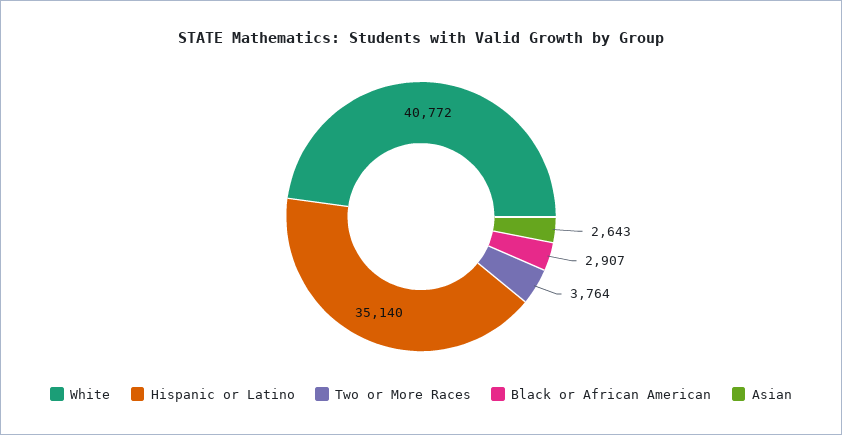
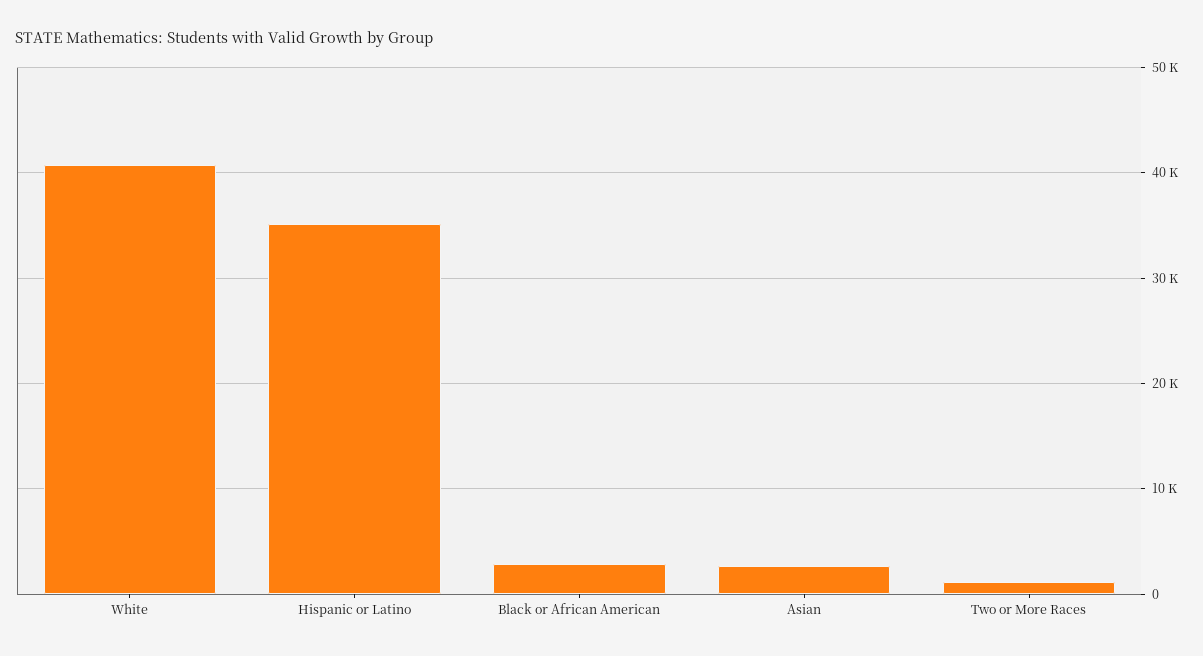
Two or More Races: 3764 -> 1000

